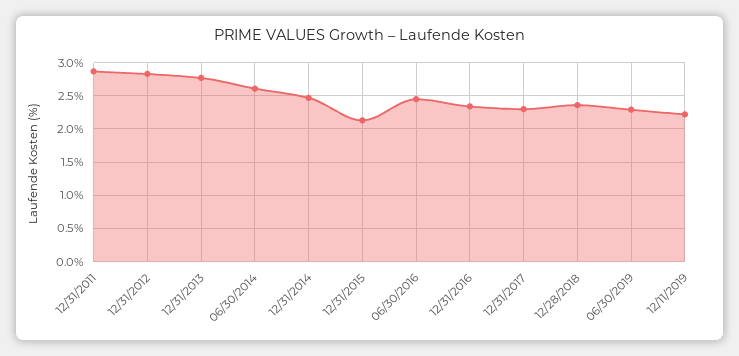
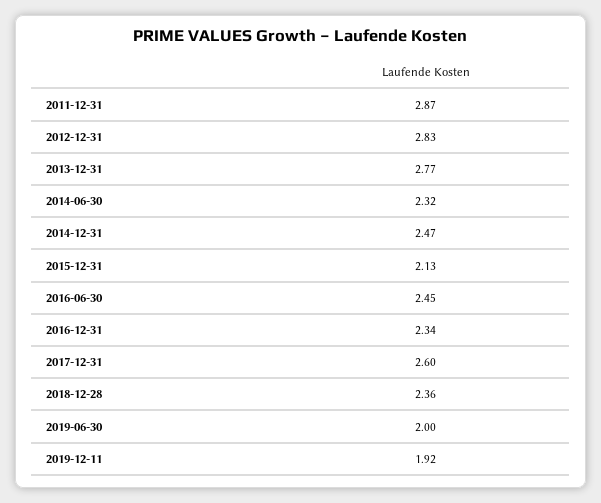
06/30/2014: 2.6 -> 2.32
12/31/2017: 2.3 -> 2.6
06/30/2019: 2.3 -> 2
12/11/2019: 2.2 -> 1.92

